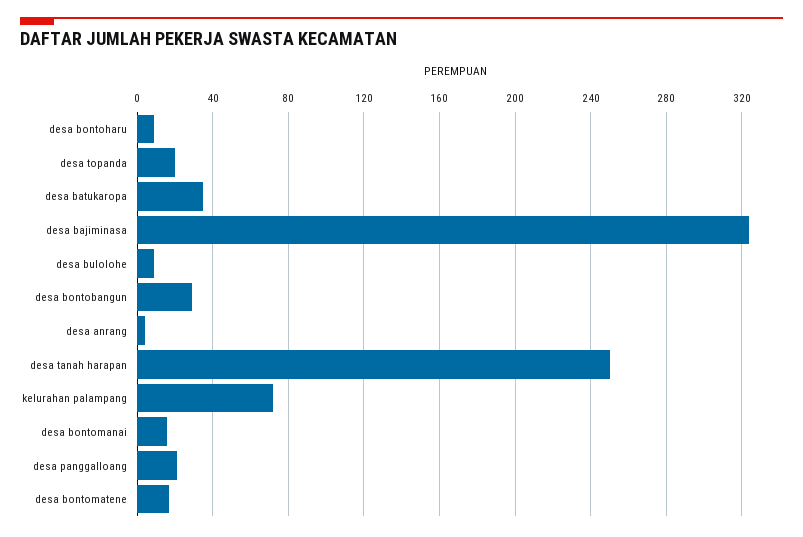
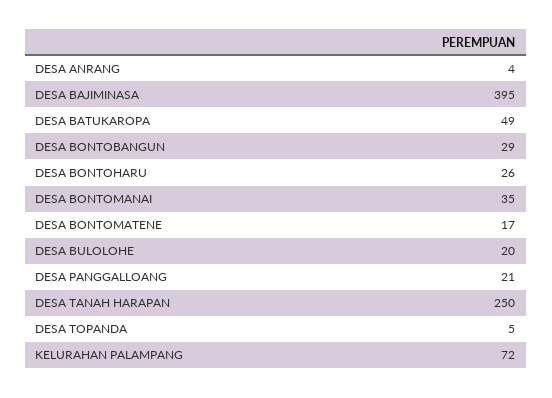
desa bontoharu: 10 -> 26
desa topanda: 20 -> 5
desa batukaropa: 35 -> 49
desa bajiminasa: 325 -> 395
desa bulolohe: 10 -> 20
desa bontomanai: 15 -> 35

